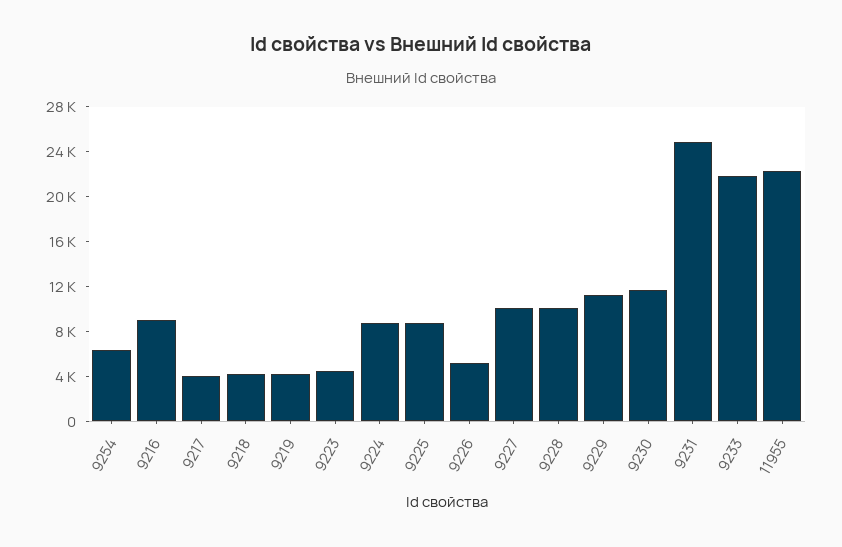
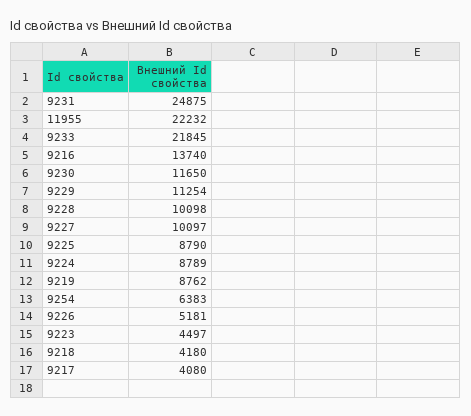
9216: 9000 -> 13740
9219: 4000 -> 8762

